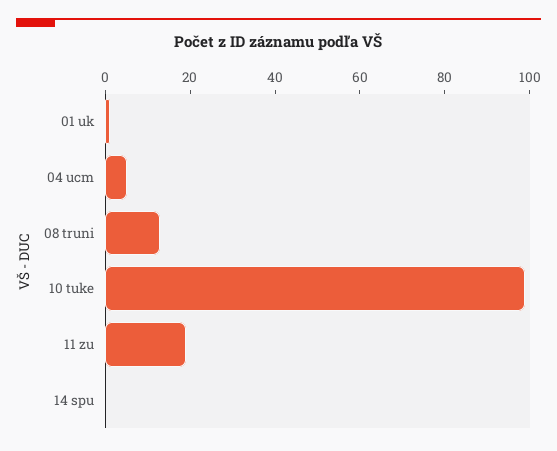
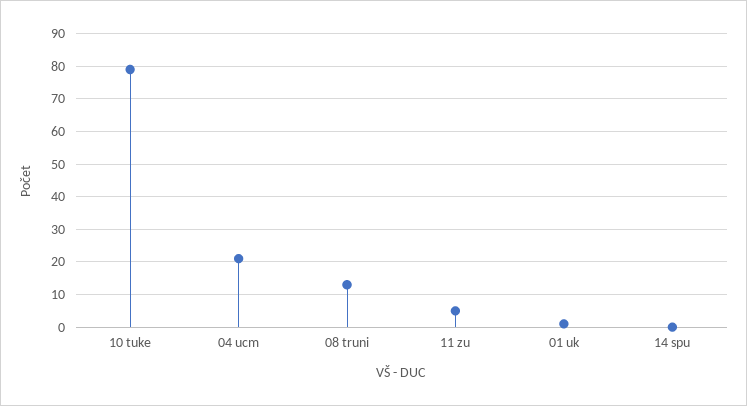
04 ucm: 5 -> 20
10 tuke: 100 -> 80
11 zu: 20 -> 5

